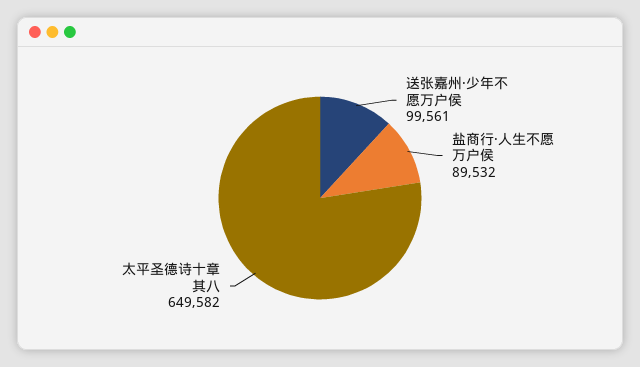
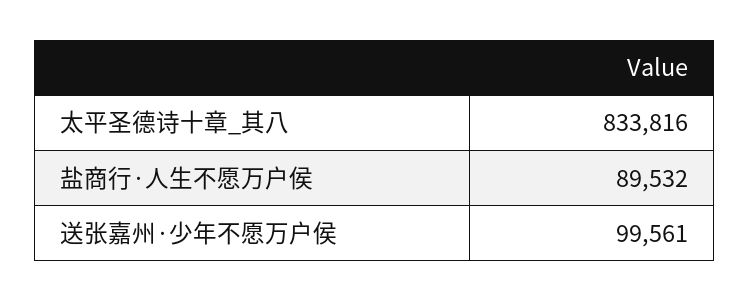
太平圣德诗十章 其八: 649582 -> 833816

